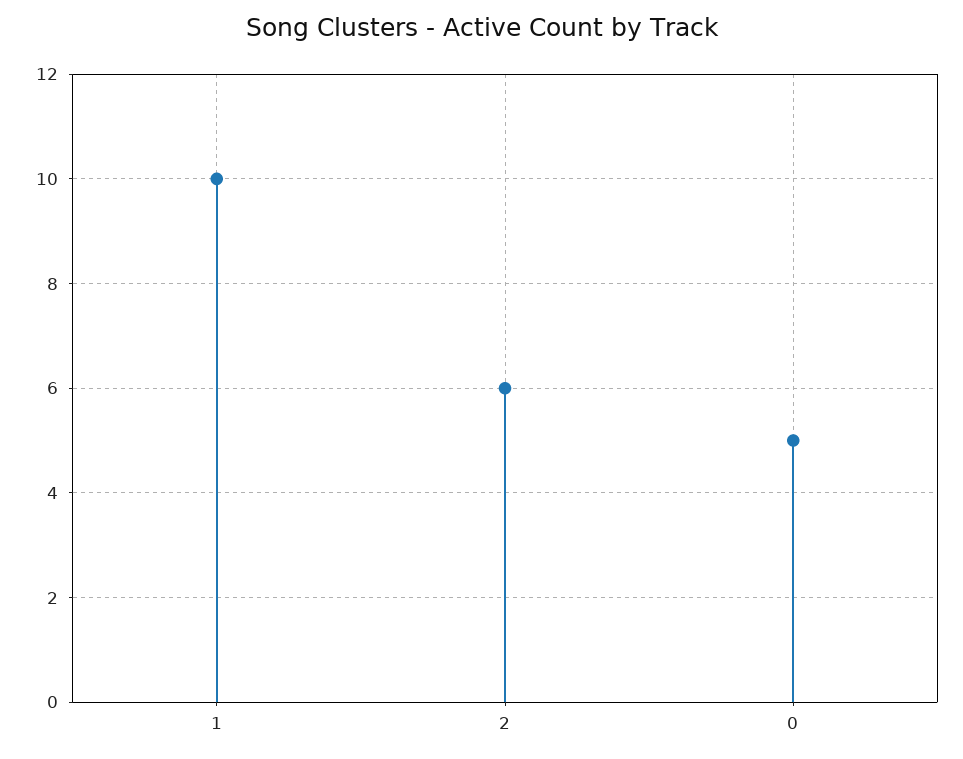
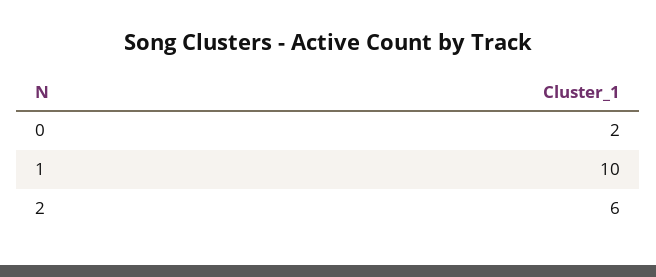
0: 5 -> 2

